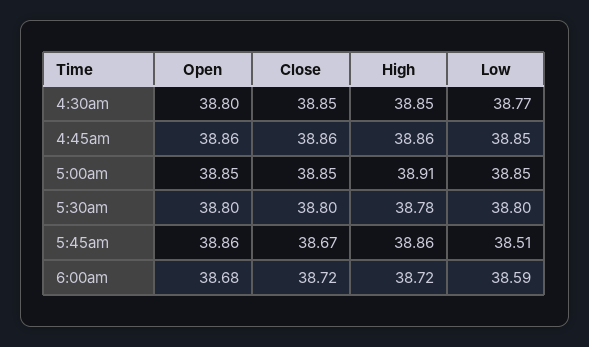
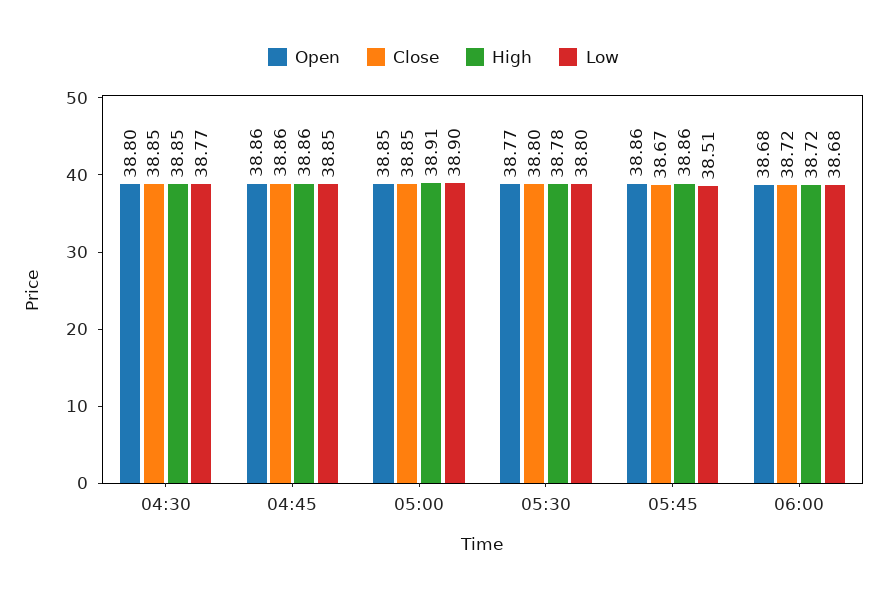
Low, 5:00am: 38.85 -> 38.9
Open, 5:30am: 38.8 -> 38.77
Low, 6:00am: 38.59 -> 38.68

